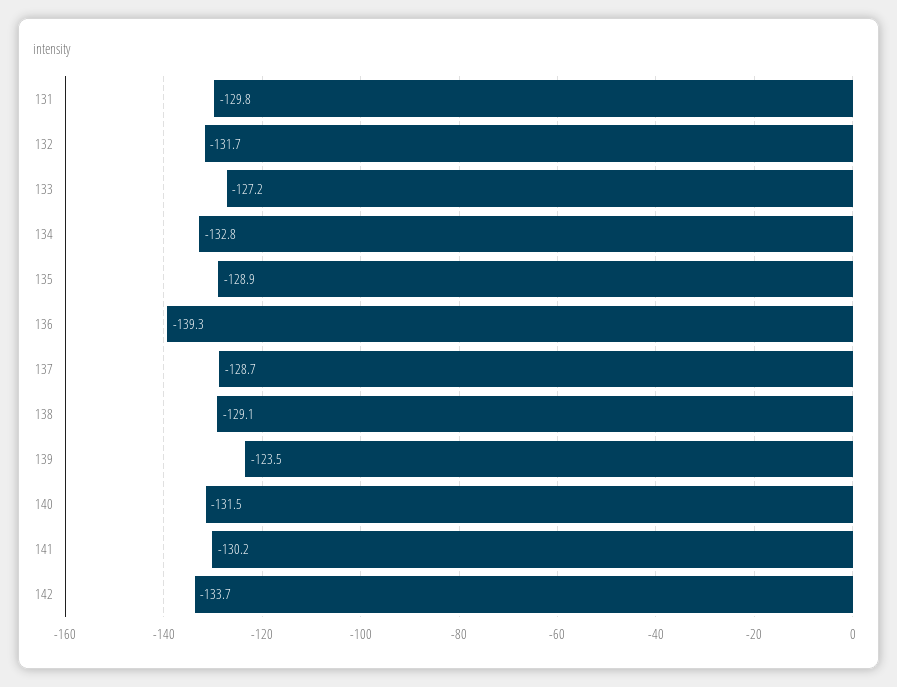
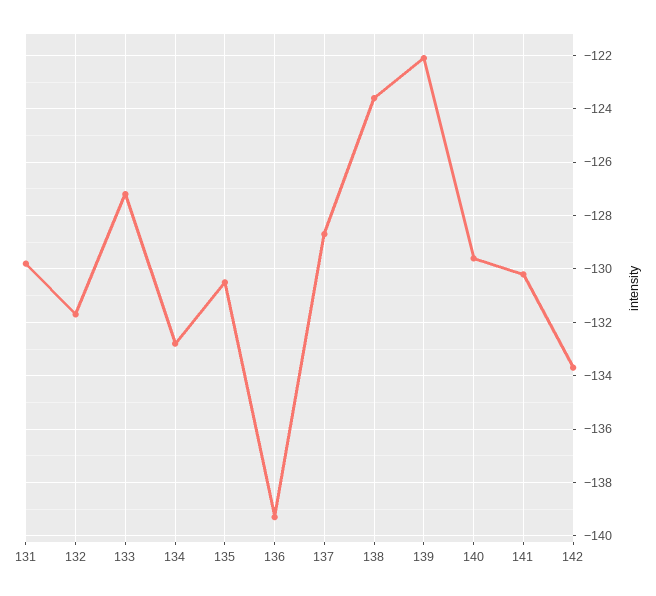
135: -128.9 -> -130.5
138: -129.1 -> -123.5
139: -123.5 -> -122
140: -131.5 -> -129.5

